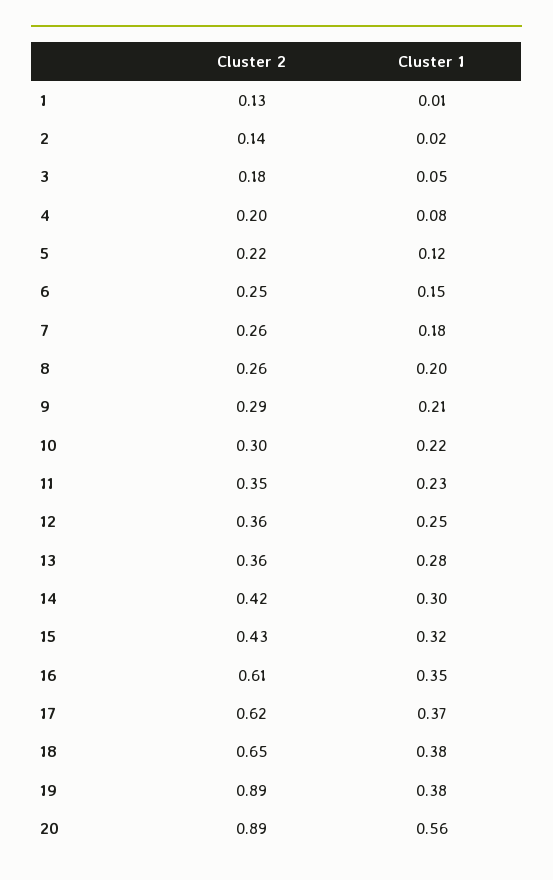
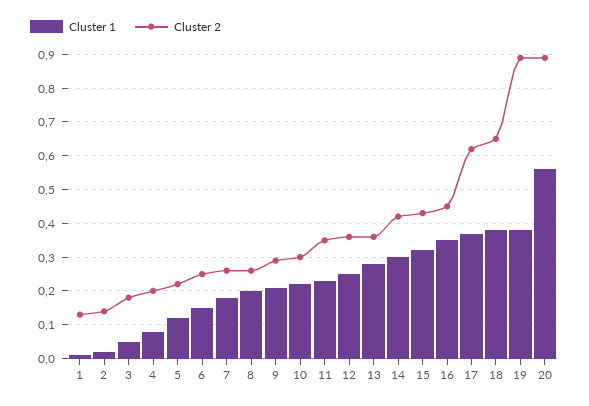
Cluster 2, 16: 0.61 -> 0.45

